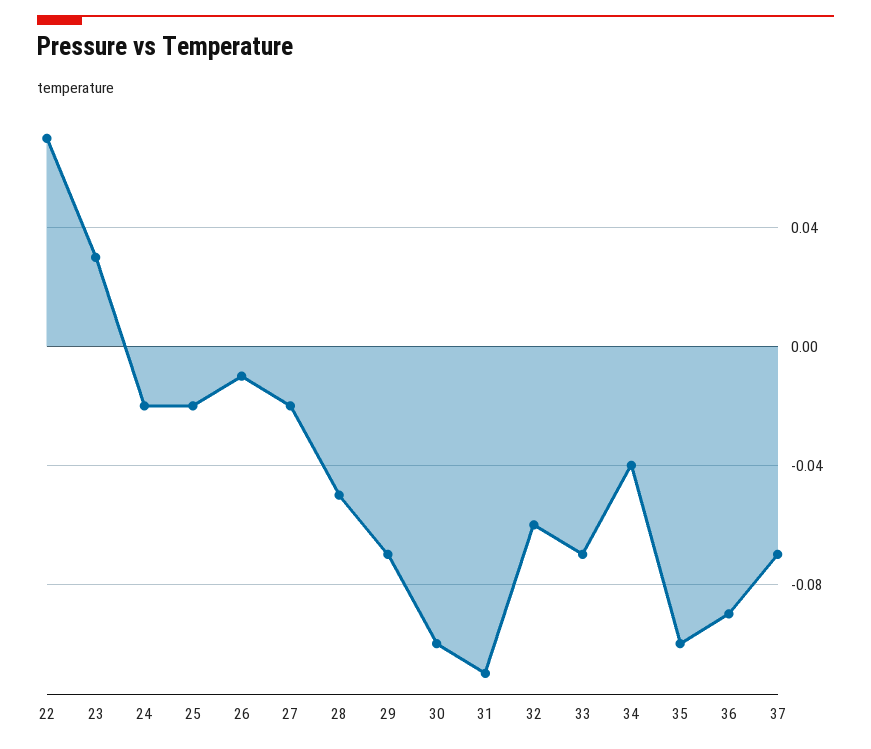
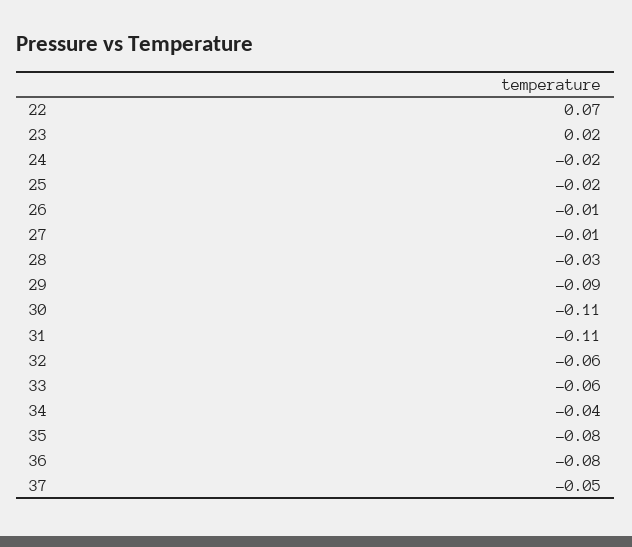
23: 0.03 -> 0.02
27: -0.02 -> -0.01
28: -0.05 -> -0.03
29: -0.07 -> -0.09
30: -0.1 -> -0.11
33: -0.07 -> -0.06
35: -0.1 -> -0.08
36: -0.09 -> -0.08
37: -0.07 -> -0.05

